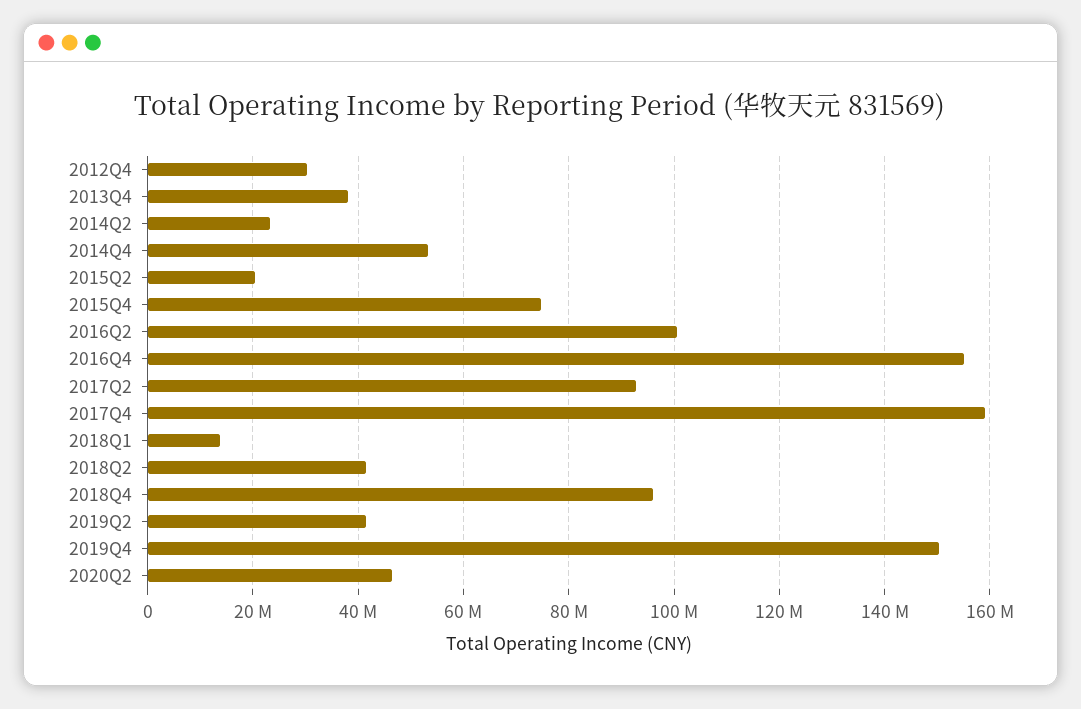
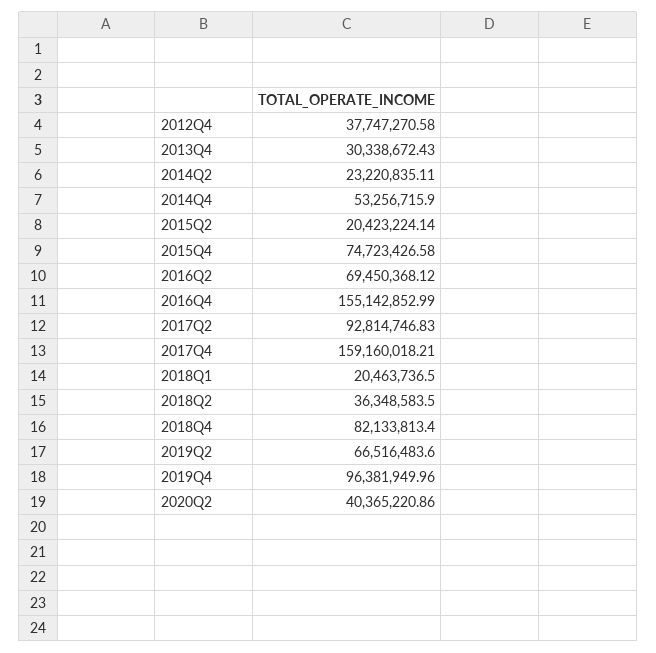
2012Q4: 30000000 -> 37747270.58
2013Q4: 38000000 -> 30338672.43
2016Q2: 100000000 -> 69450368.12
2018Q1: 14000000 -> 20463736.5
2018Q2: 42000000 -> 36348583.5
2018Q4: 96000000 -> 82133813.4
2019Q2: 42000000 -> 66516483.6
2019Q4: 150000000 -> 96381949.96
2020Q2: 46000000 -> 40365220.86

